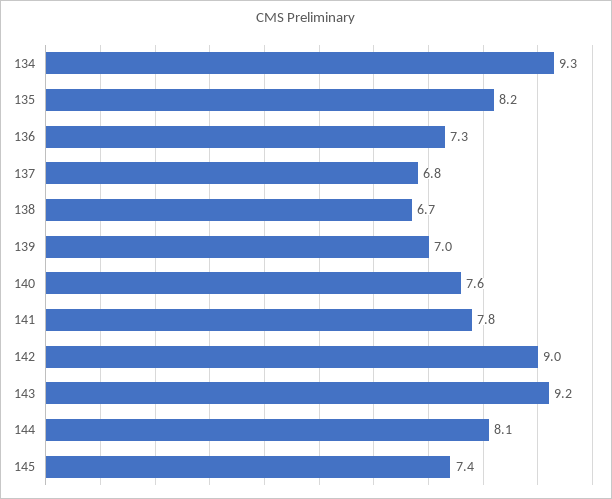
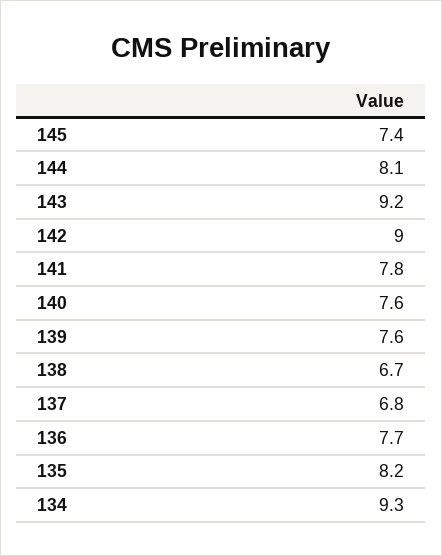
136: 7.3 -> 7.7
139: 7 -> 7.6

